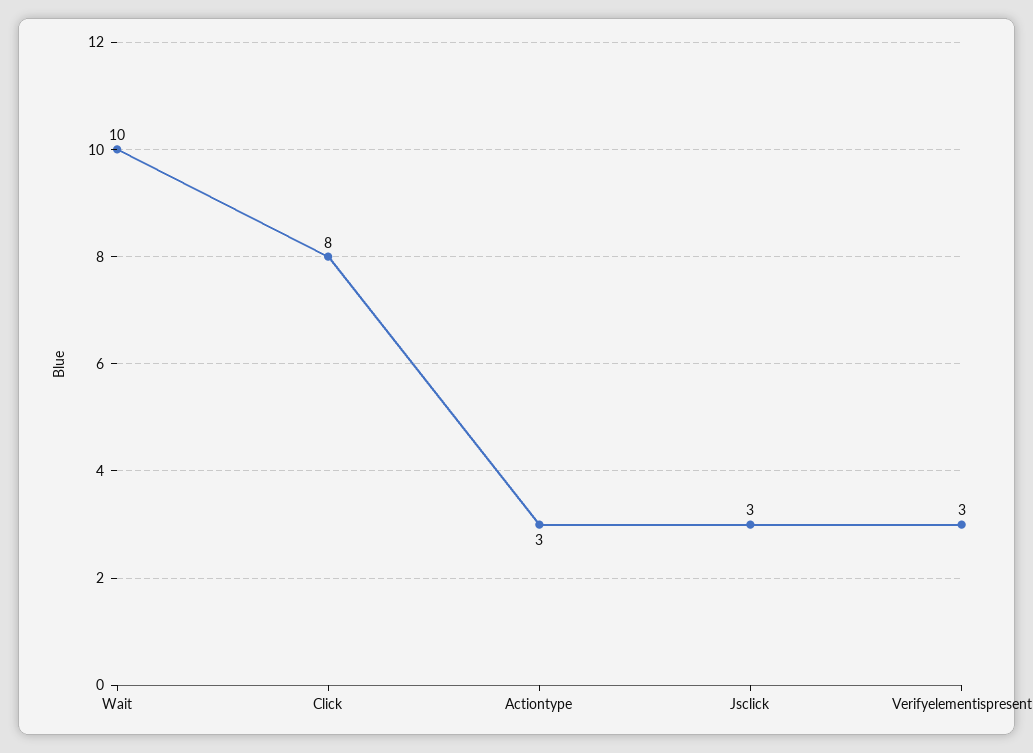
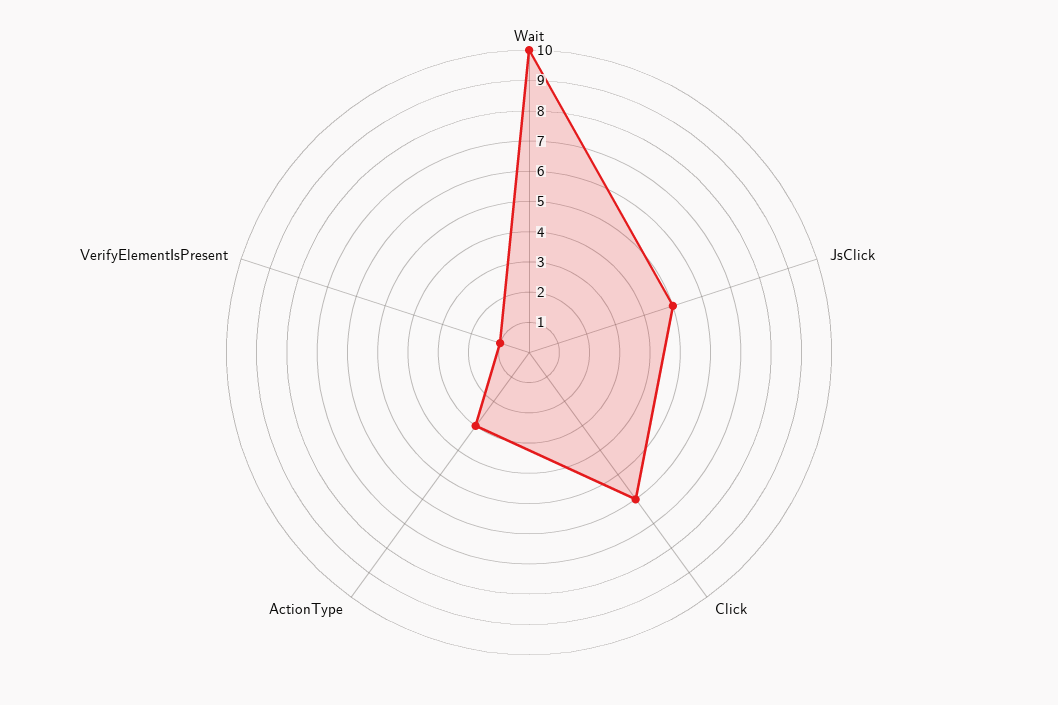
Click: 8 -> 6
Jsclick: 3 -> 5
Verifyelementispresent: 3 -> 1

